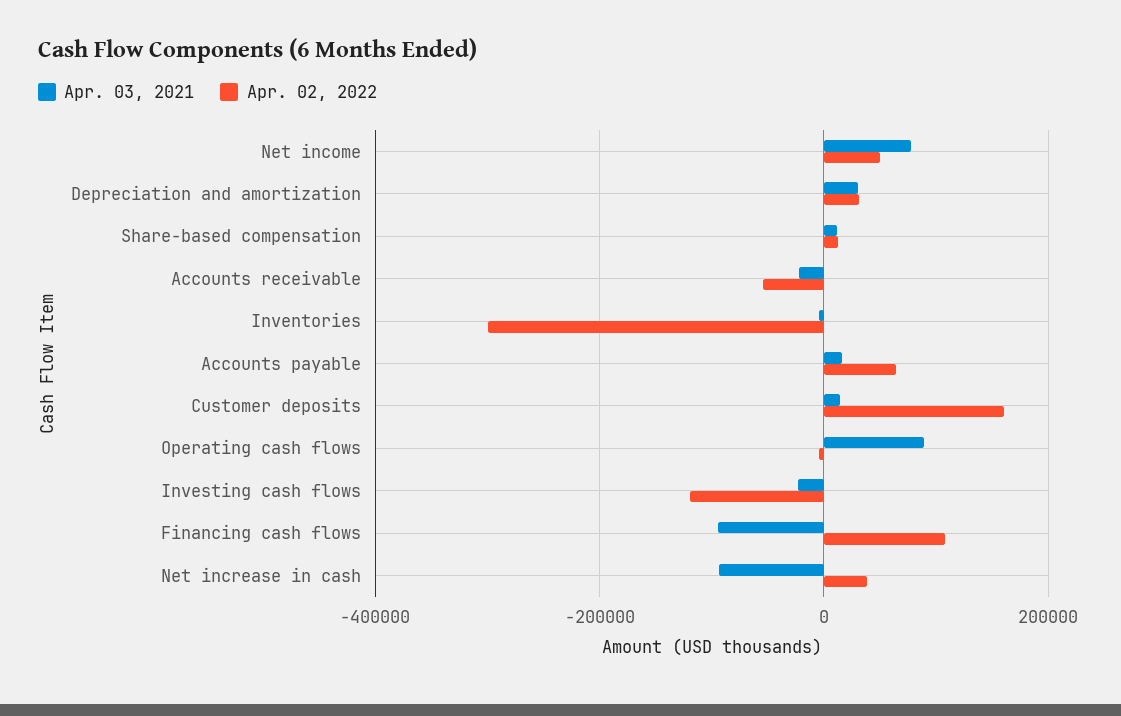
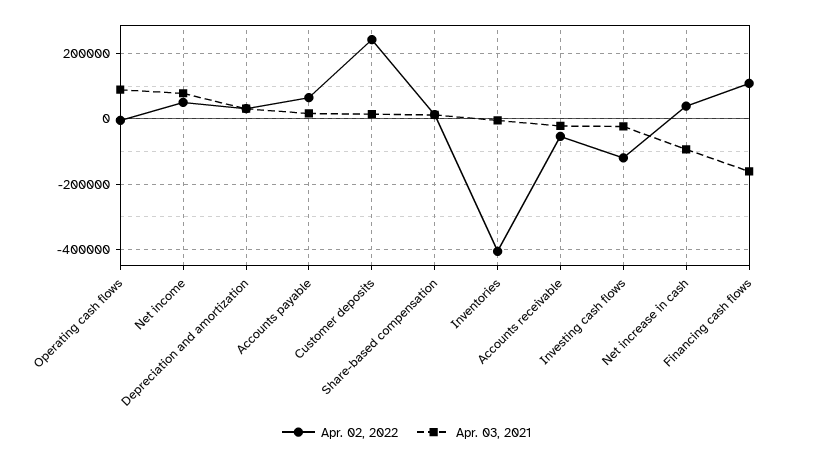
Apr. 02, 2022, Inventories: -300000 -> -400000
Apr. 02, 2022, Customer deposits: 160000 -> 240000
Apr. 03, 2021, Financing cash flows: -100000 -> -160000

